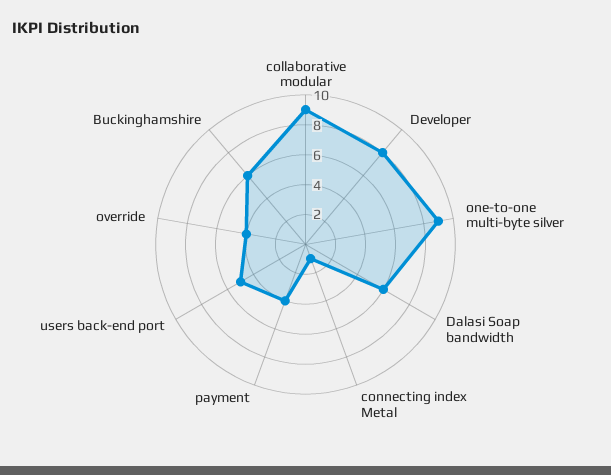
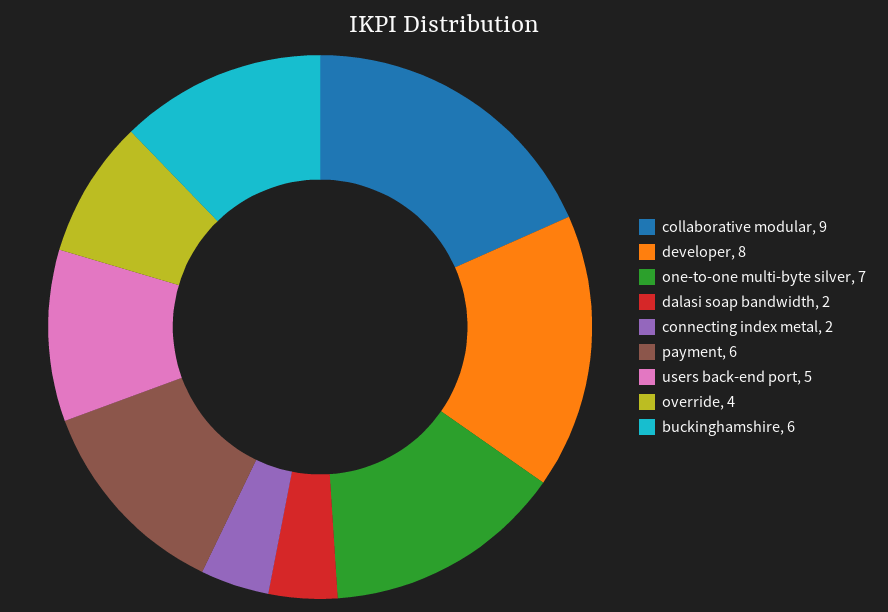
one-to-one multi-byte silver: 9 -> 7
Dalasi Soap bandwidth: 6 -> 2
connecting index Metal: 1 -> 2
payment: 4 -> 6

